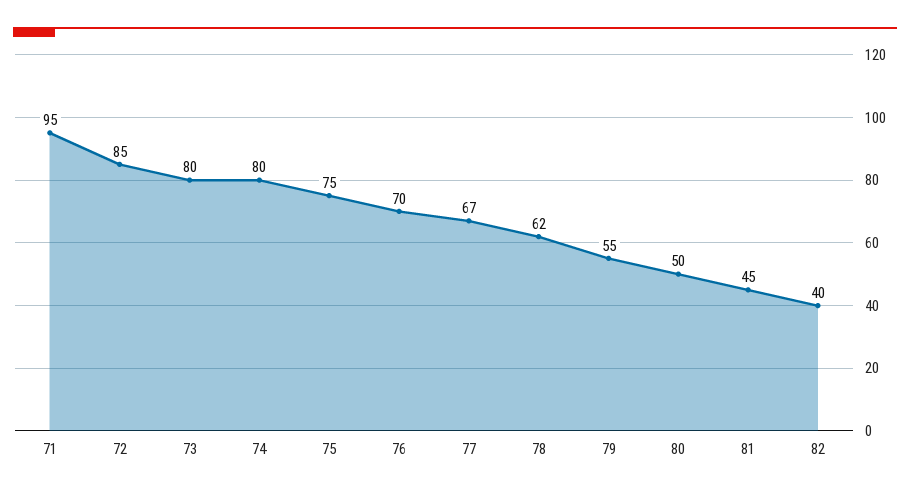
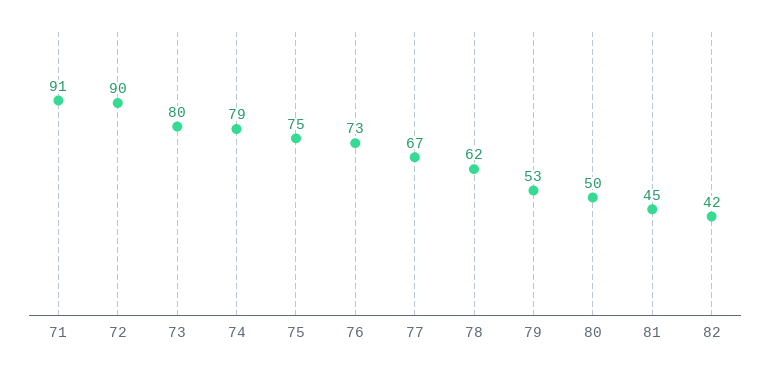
71: 95 -> 91
72: 85 -> 90
74: 80 -> 79
76: 70 -> 73
79: 55 -> 53
82: 40 -> 42

